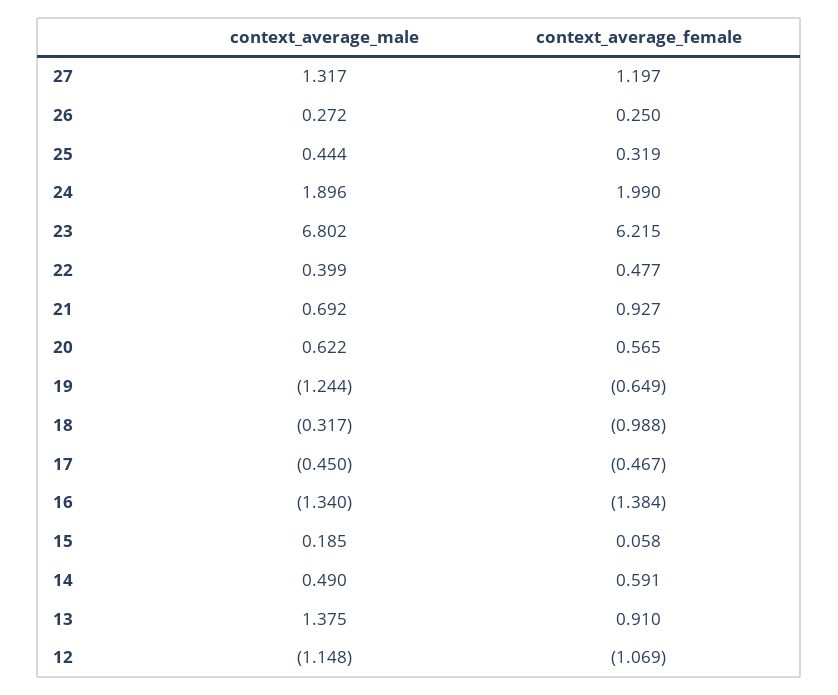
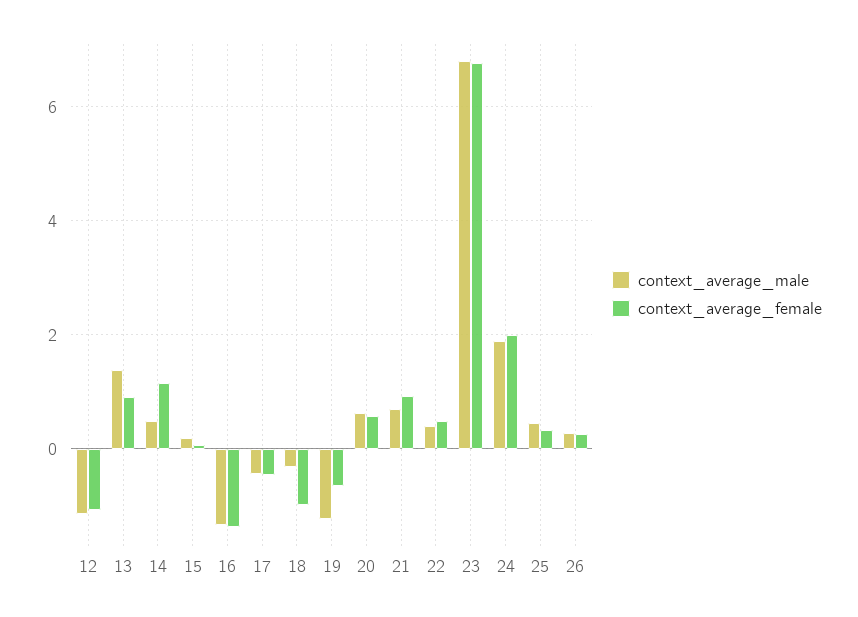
context_average_male, 27: 1.317 -> none
context_average_female, 27: 1.197 -> none
context_average_female, 23: 6.215 -> 6.8
context_average_female, 14: 0.591 -> 1.2

